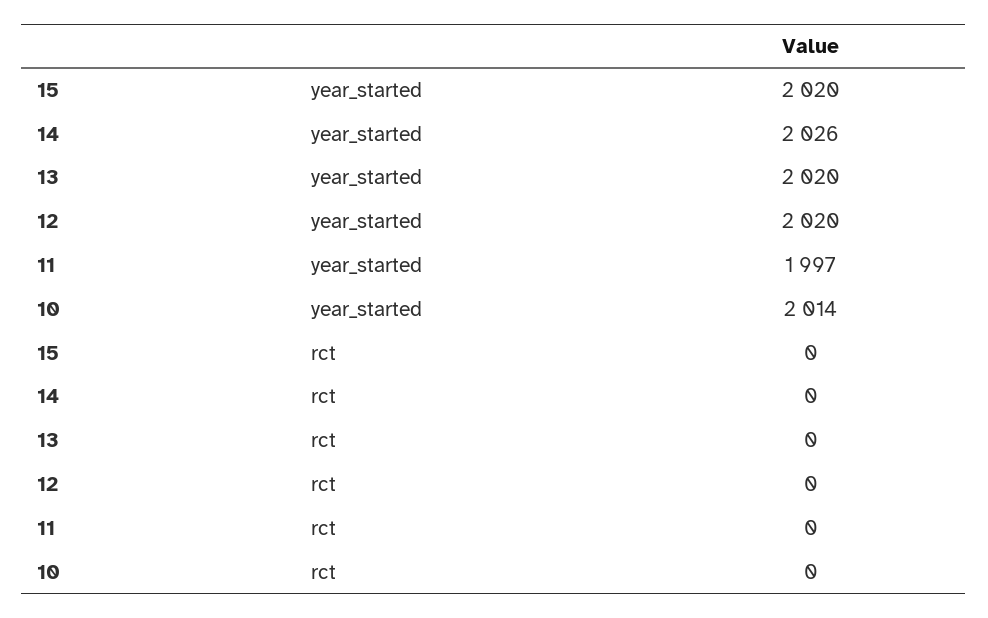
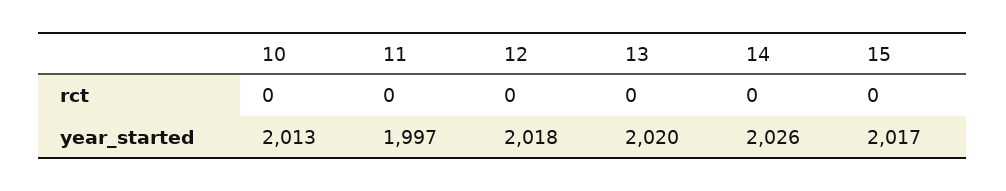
15, year_started: 2020 -> 2017
12, year_started: 2020 -> 2018
10, year_started: 2014 -> 2013

